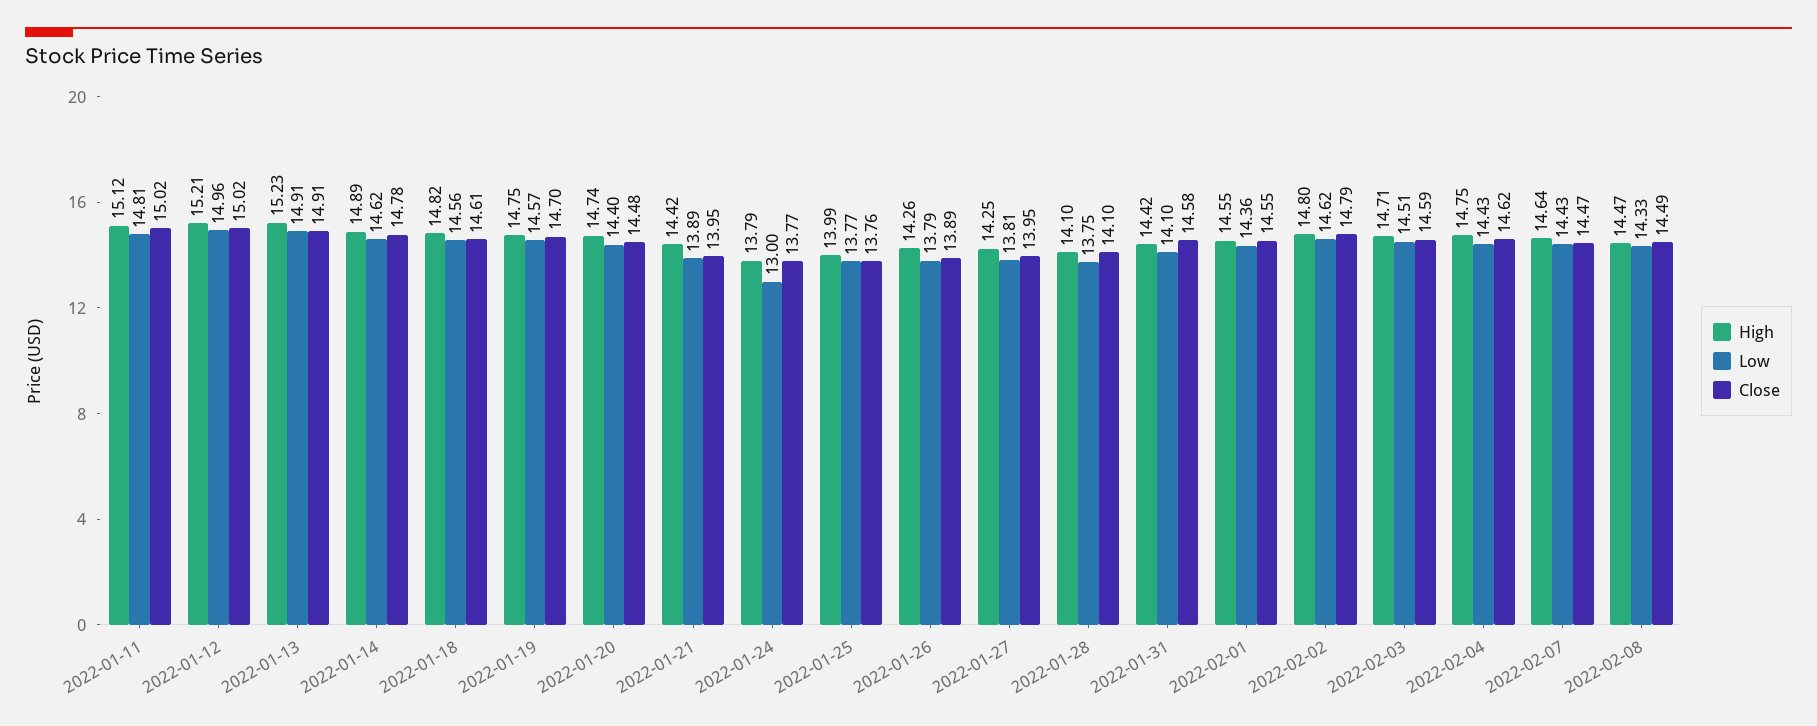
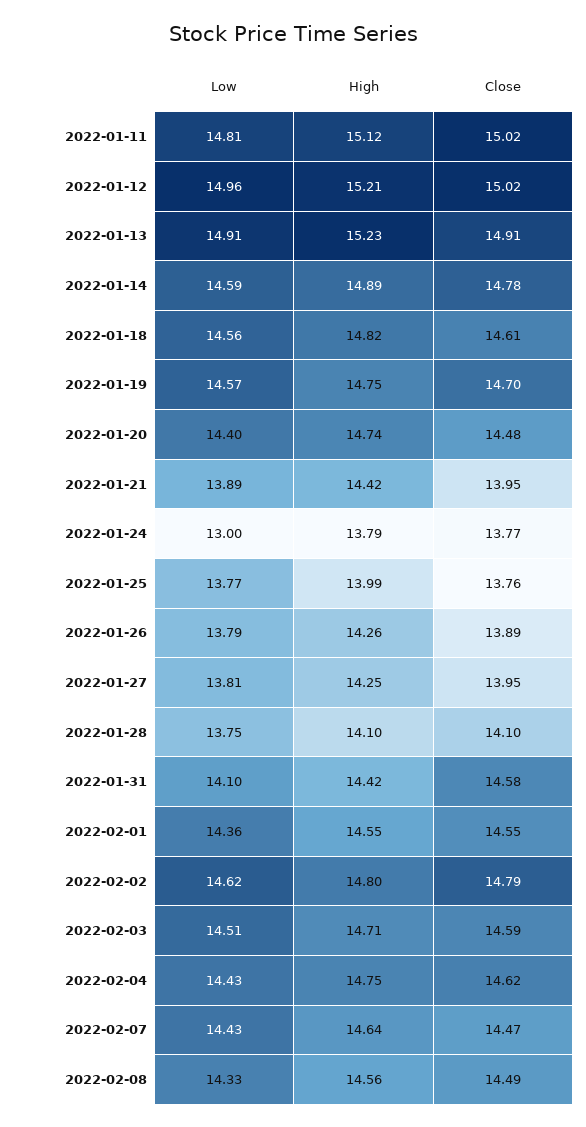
Low, 2022-01-14: 14.62 -> 14.59
High, 2022-02-08: 14.47 -> 14.56

